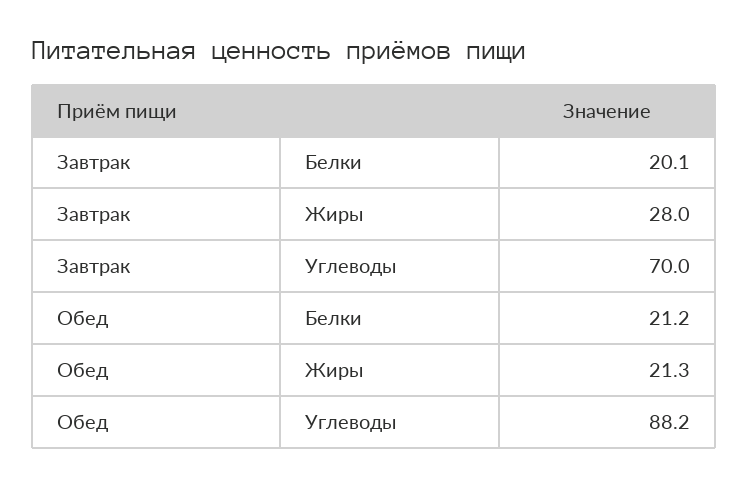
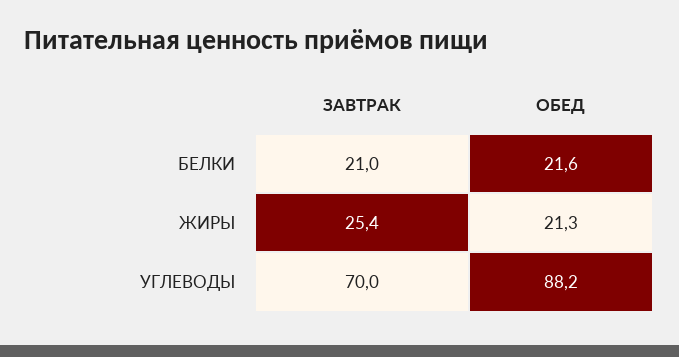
Завтрак, Белки: 20.1 -> 21
Завтрак, Жиры: 28 -> 25.4
Обед, Белки: 21.2 -> 21.6

